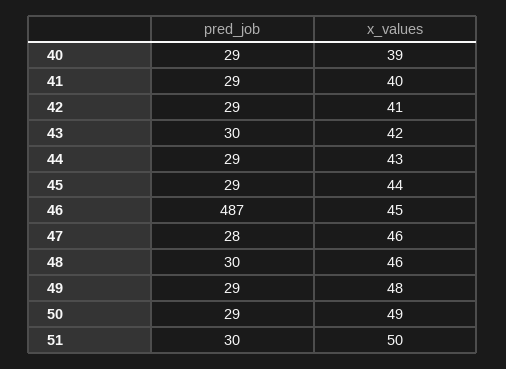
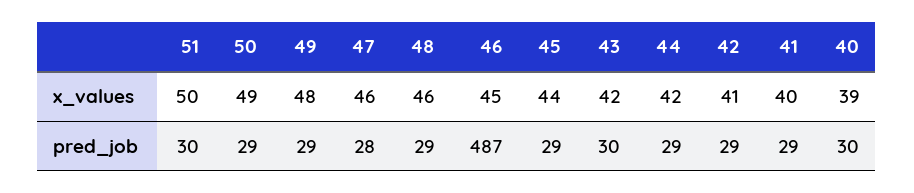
pred_job, 40: 29 -> 30
x_values, 44: 43 -> 42
pred_job, 48: 30 -> 29

